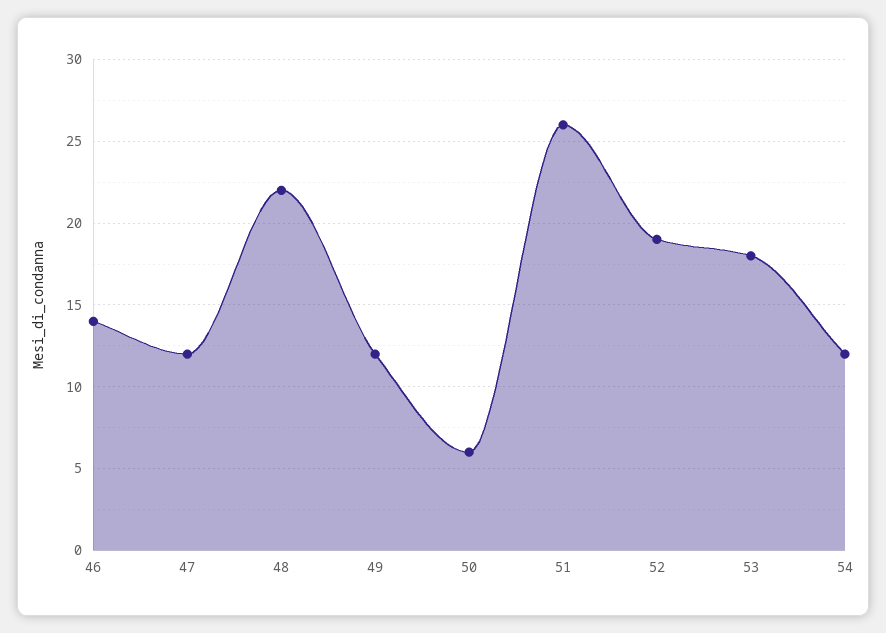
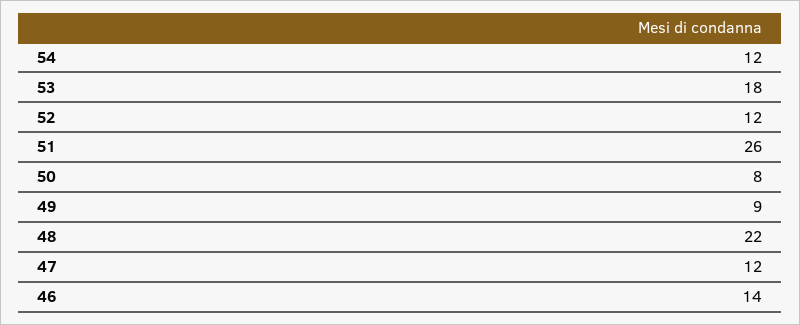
49: 12 -> 9
50: 6 -> 8
52: 19 -> 12

